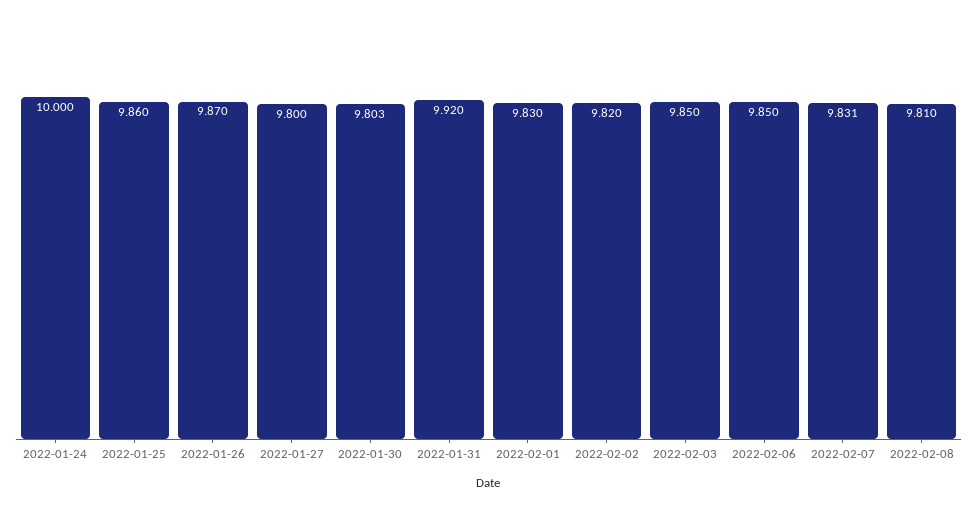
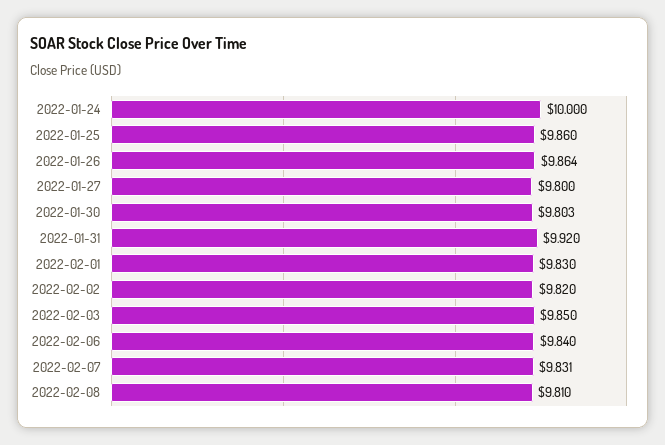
2022-01-26: 9.87 -> 9.864
2022-02-06: 9.85 -> 9.84

